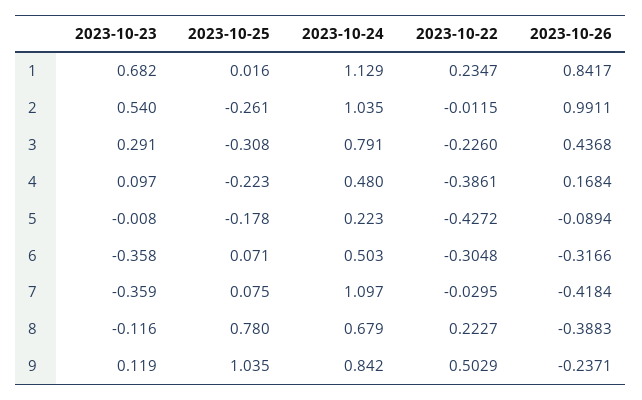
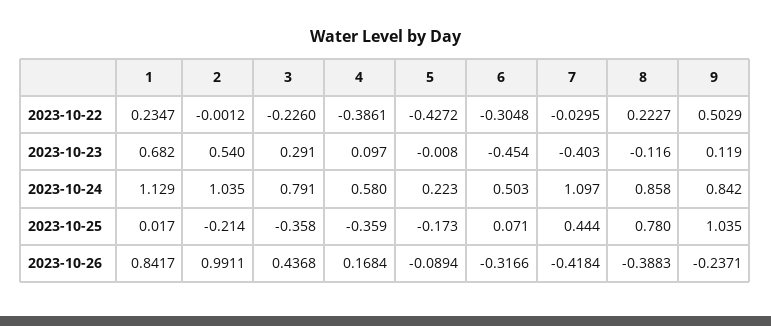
2023-10-25, 1: 0.016 -> 0.017
2023-10-25, 2: -0.261 -> -0.214
2023-10-22, 2: -0.0115 -> -0.0012
2023-10-25, 3: -0.308 -> -0.358
2023-10-25, 4: -0.223 -> -0.359
2023-10-24, 4: 0.48 -> 0.58
2023-10-25, 5: -0.178 -> -0.173
2023-10-23, 6: -0.358 -> -0.454
2023-10-23, 7: -0.359 -> -0.403
2023-10-25, 7: 0.075 -> 0.444
2023-10-24, 8: 0.679 -> 0.858

